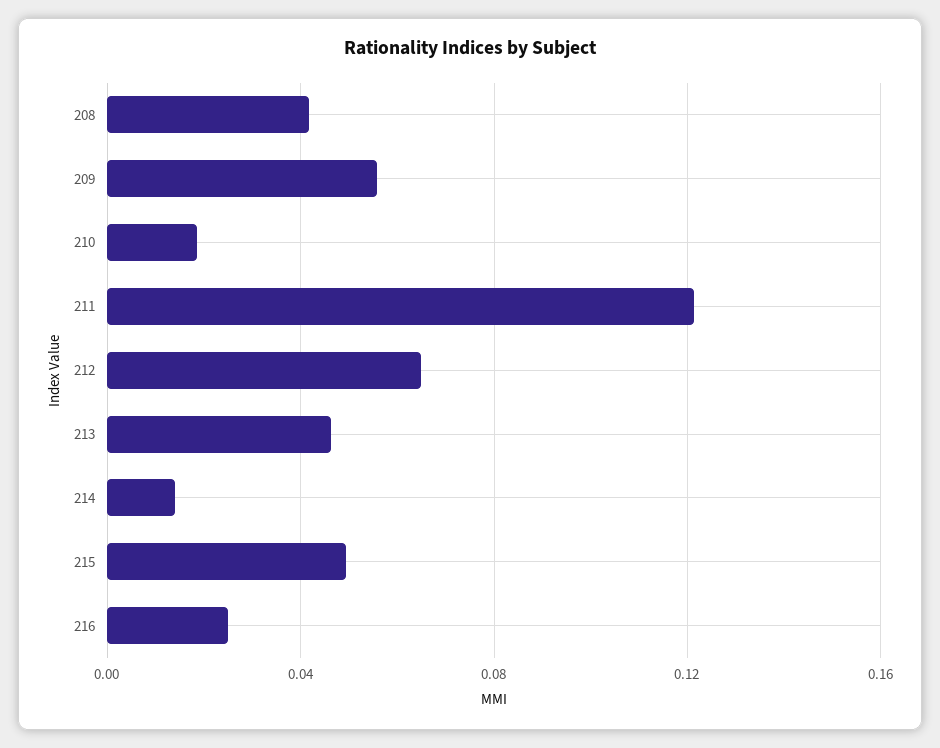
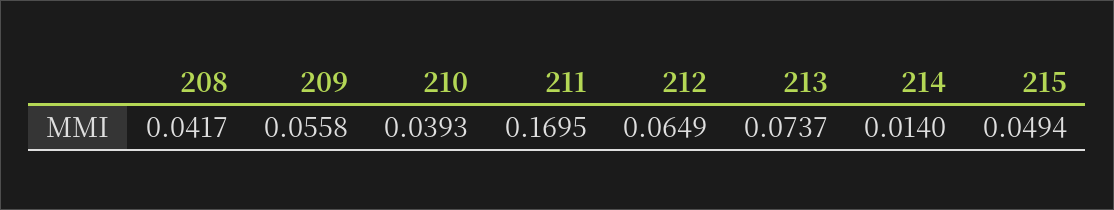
210: 0.02 -> 0.0393
211: 0.12 -> 0.1695
213: 0.045 -> 0.0737
216: 0.025 -> none

